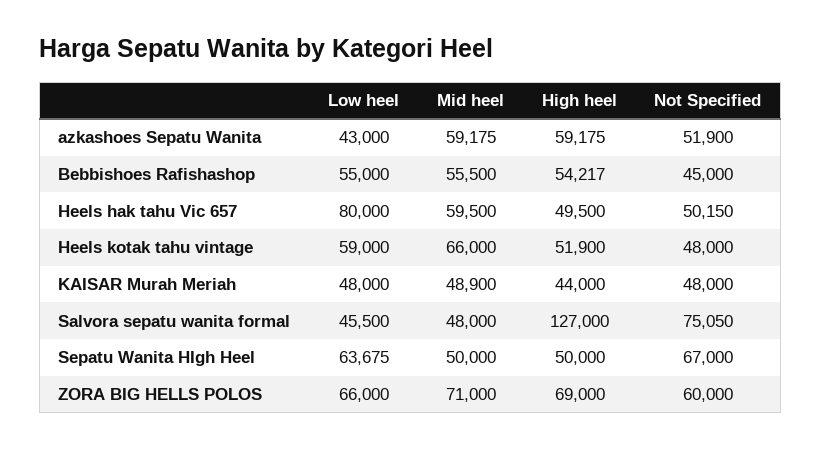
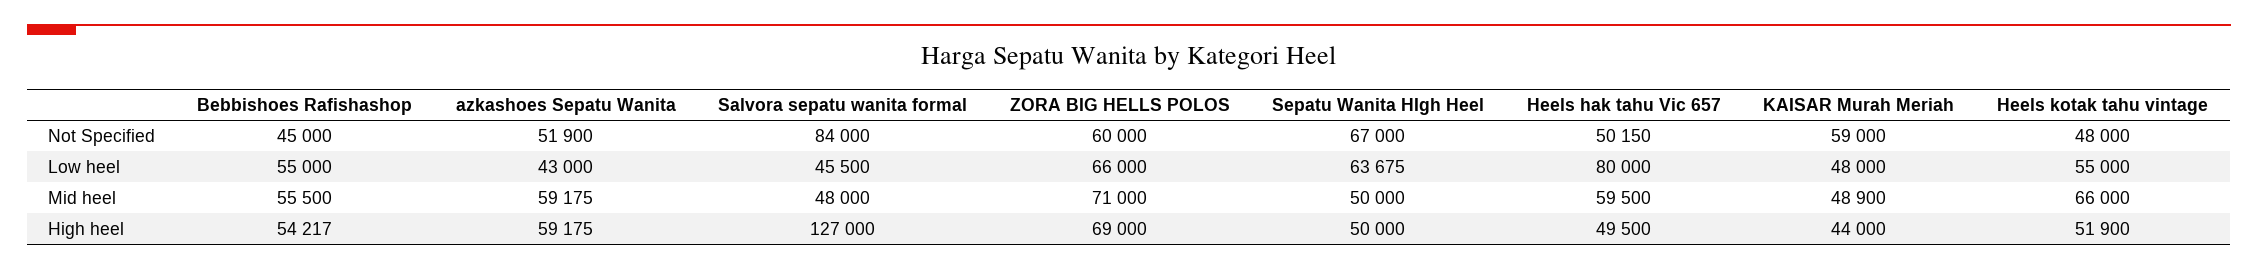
Low heel, Heels kotak tahu vintage: 59000 -> 55000
Not Specified, KAISAR Murah Meriah: 48000 -> 59000
Not Specified, Salvora sepatu wanita formal: 75050 -> 84000

